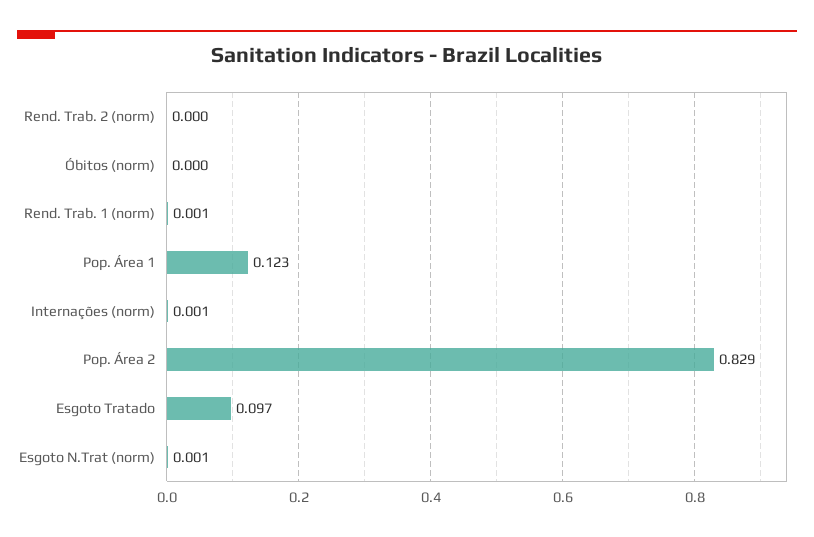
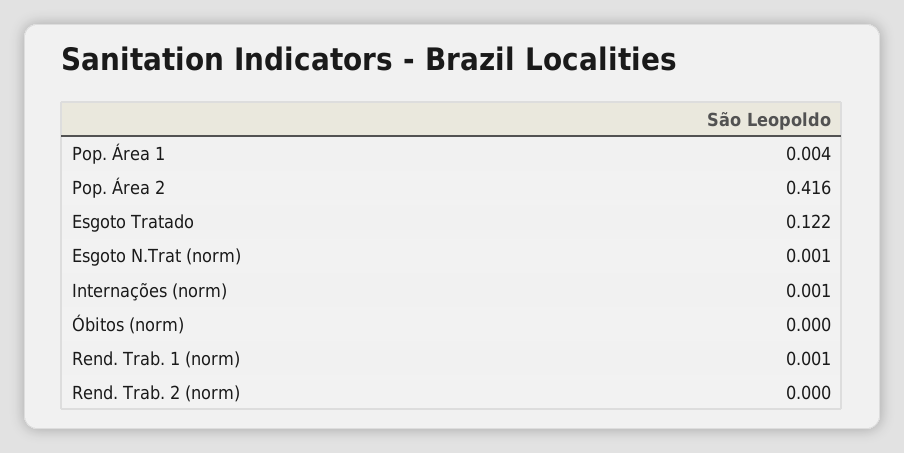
Pop. Área 1: 0.123 -> 0.004
Pop. Área 2: 0.829 -> 0.416
Esgoto Tratado: 0.097 -> 0.122

